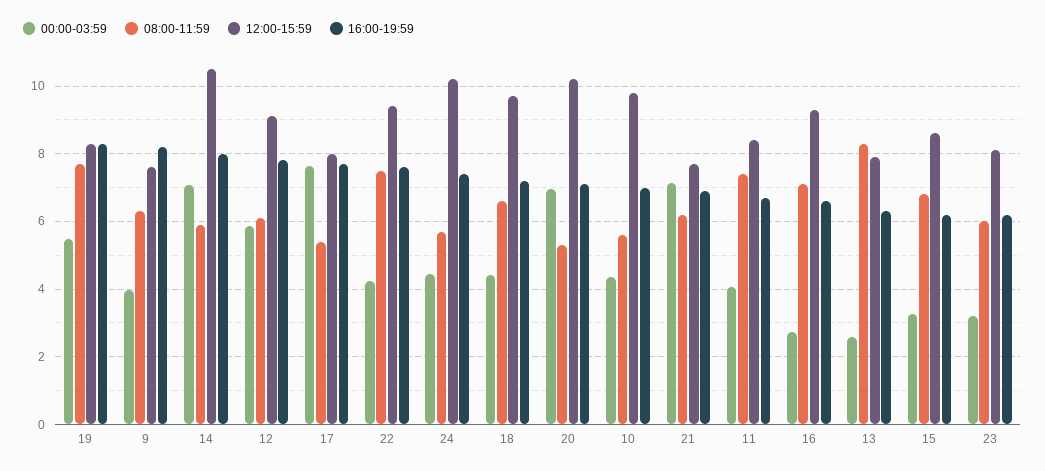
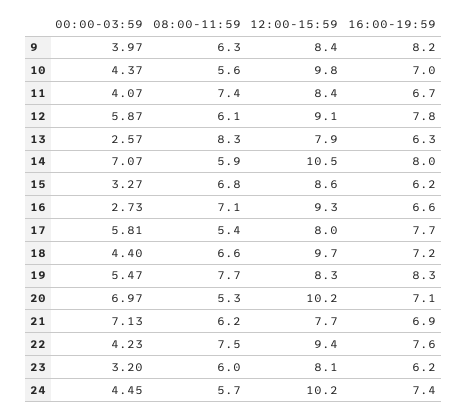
12:00-15:59, 9: 7.6 -> 8.4
00:00-03:59, 17: 7.6 -> 5.81

